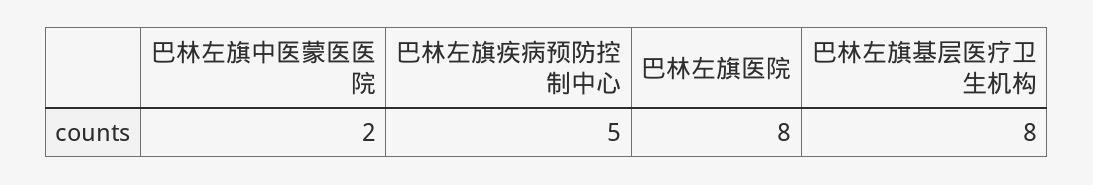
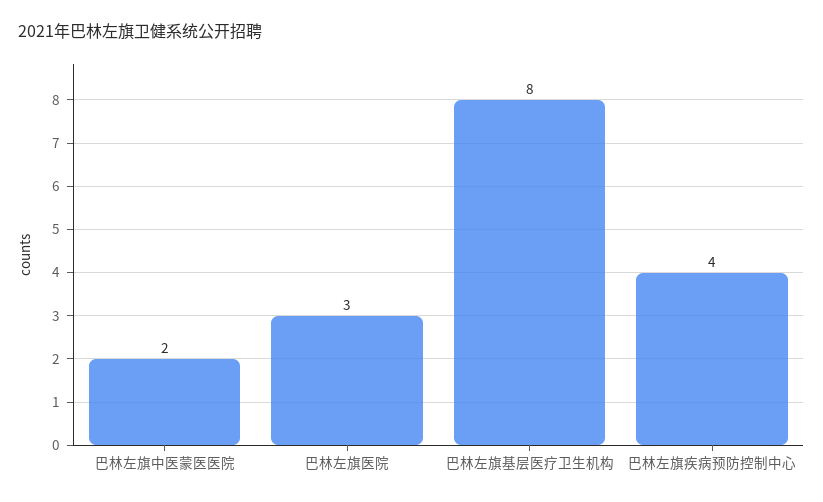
巴林左旗疾病预防控制中心: 5 -> 4
巴林左旗医院: 8 -> 3

